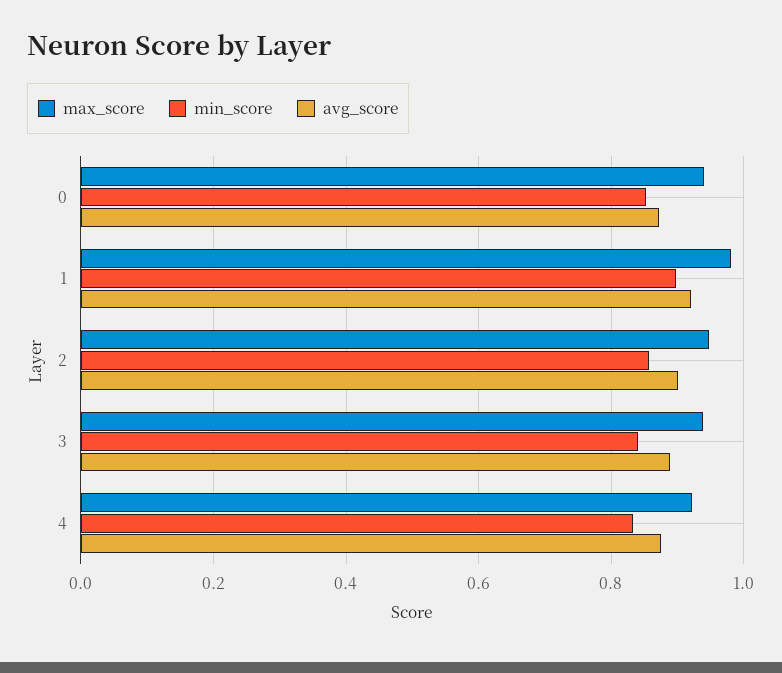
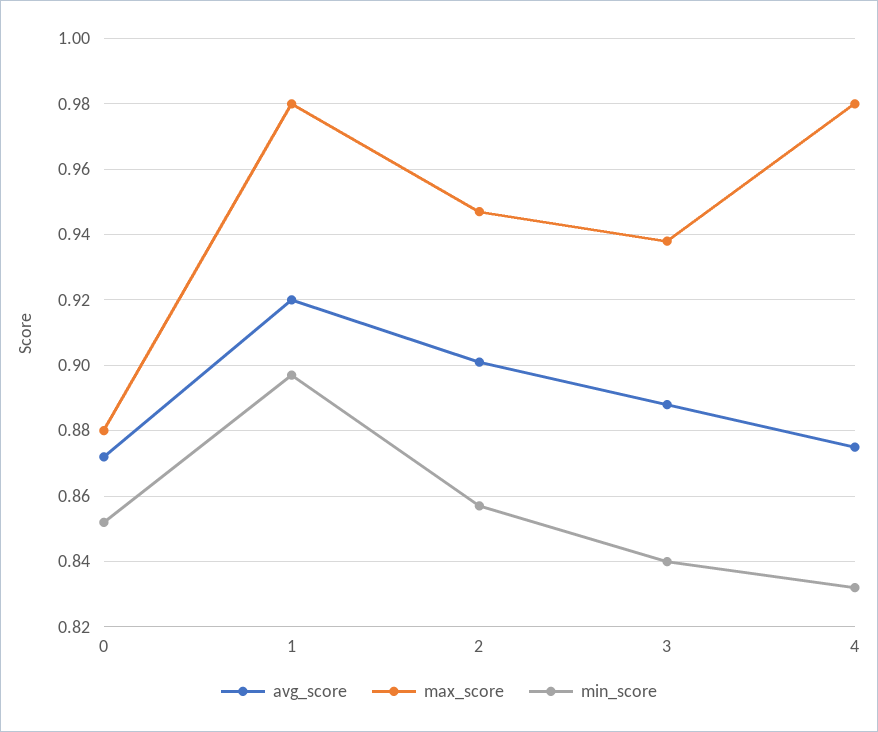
max_score, 0: 0.94 -> 0.88
max_score, 4: 0.92 -> 0.98

